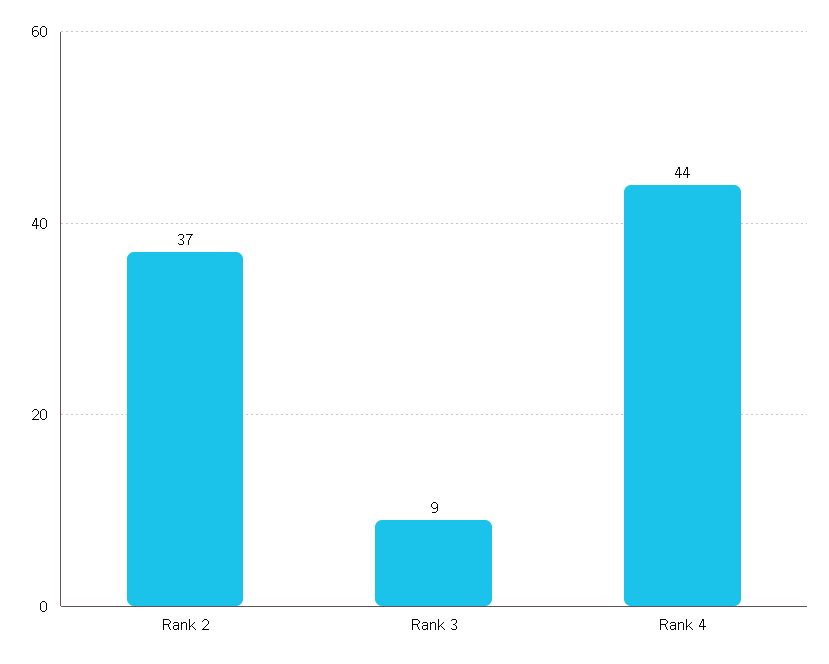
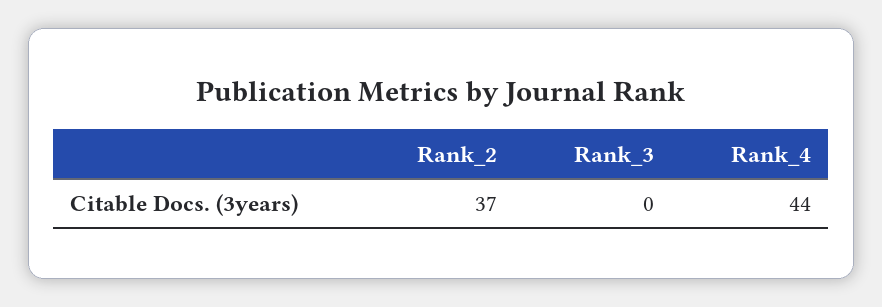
Rank 3: 9 -> 0

